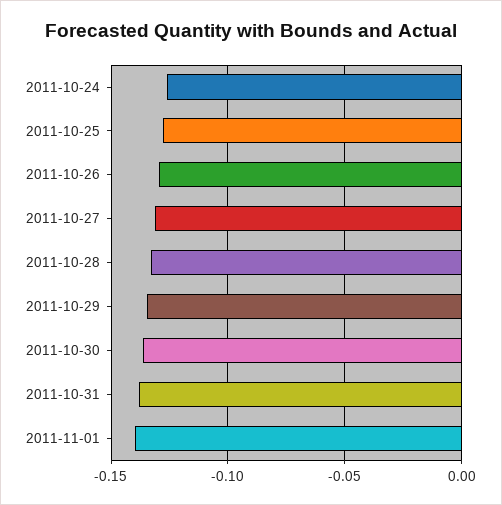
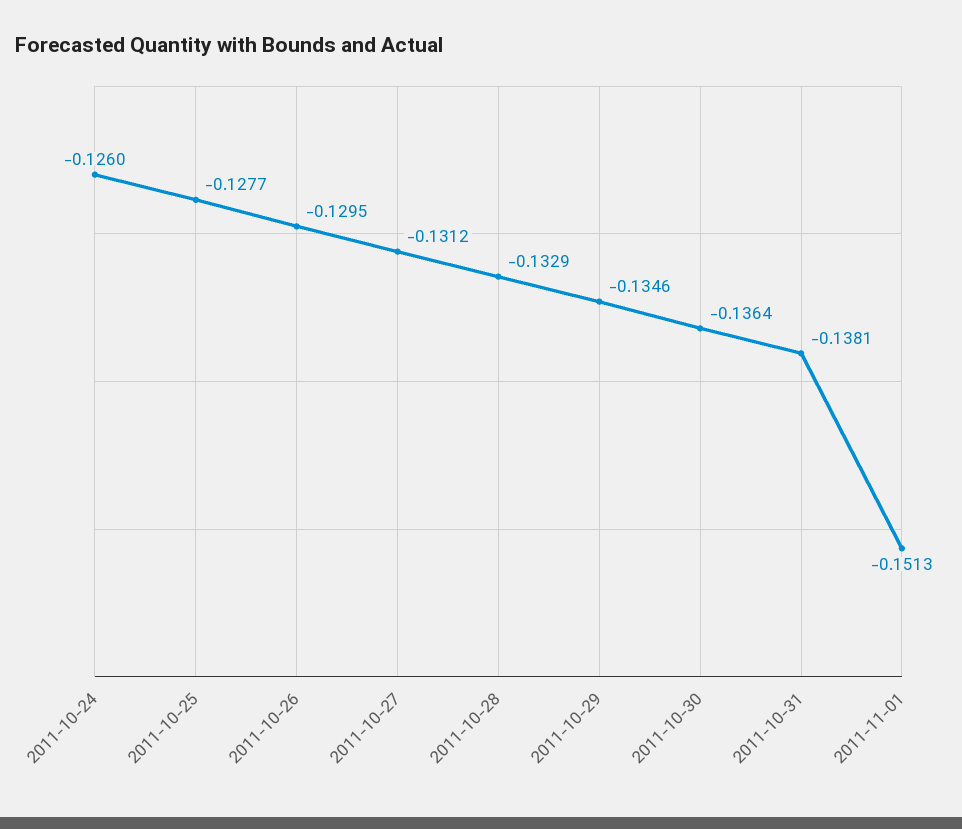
2011-11-01: -0.14 -> -0.1513

